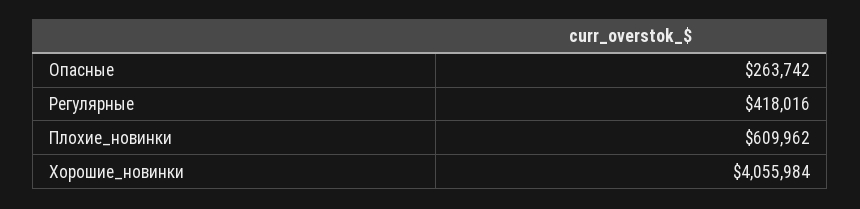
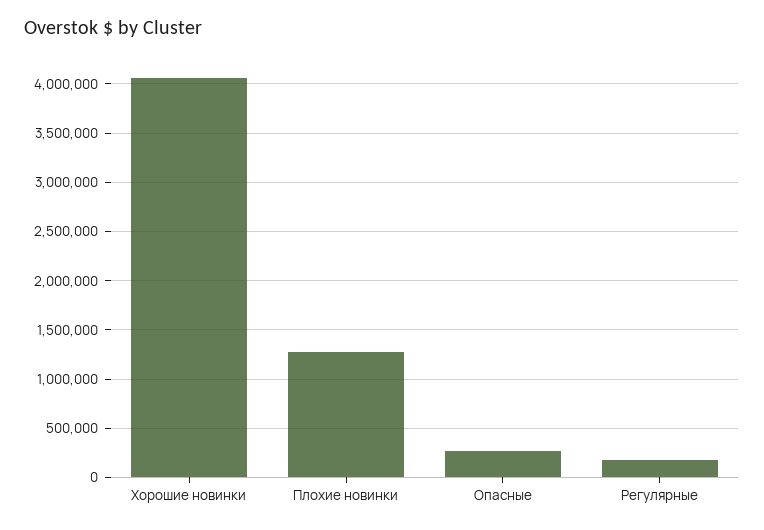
Регулярные: 418016 -> 200000
Плохие_новинки: 609962 -> 1300000

